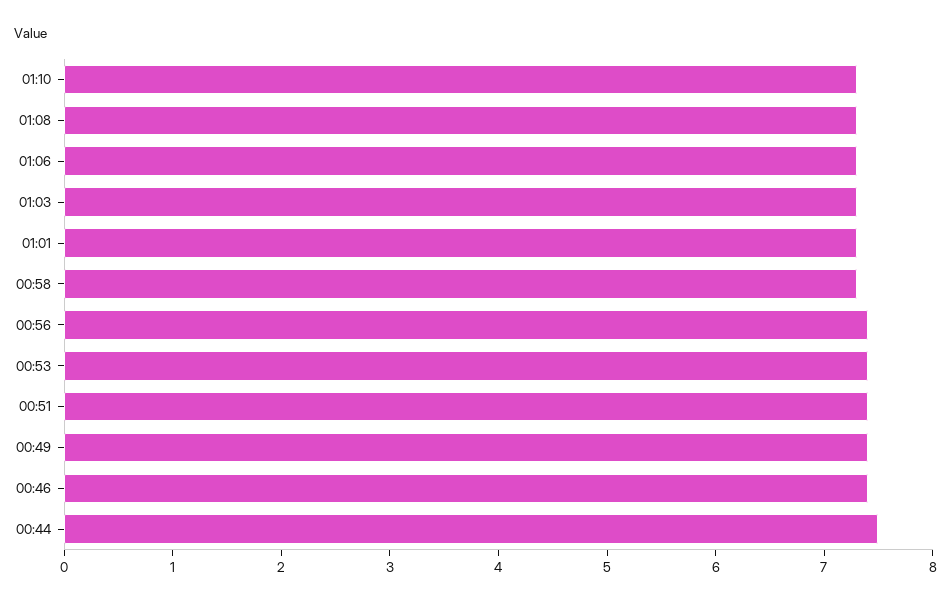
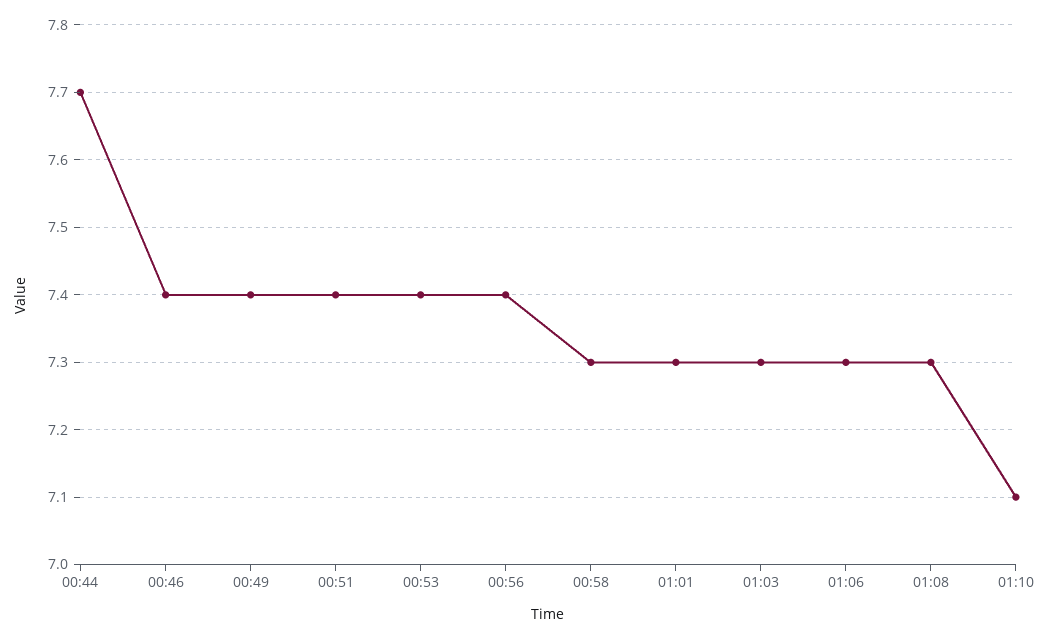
01:10: 7.3 -> 7.1
00:44: 7.5 -> 7.7

